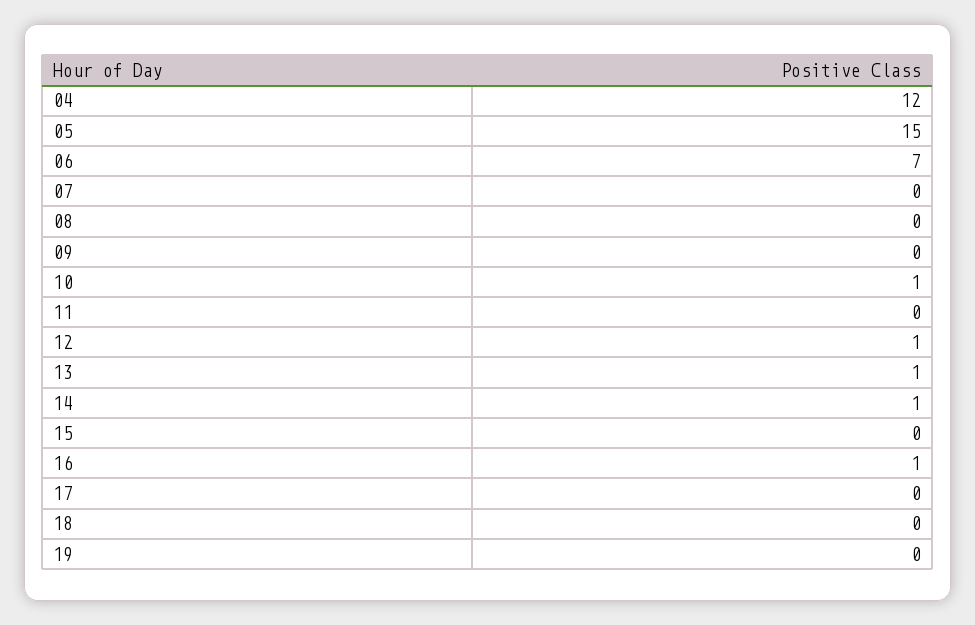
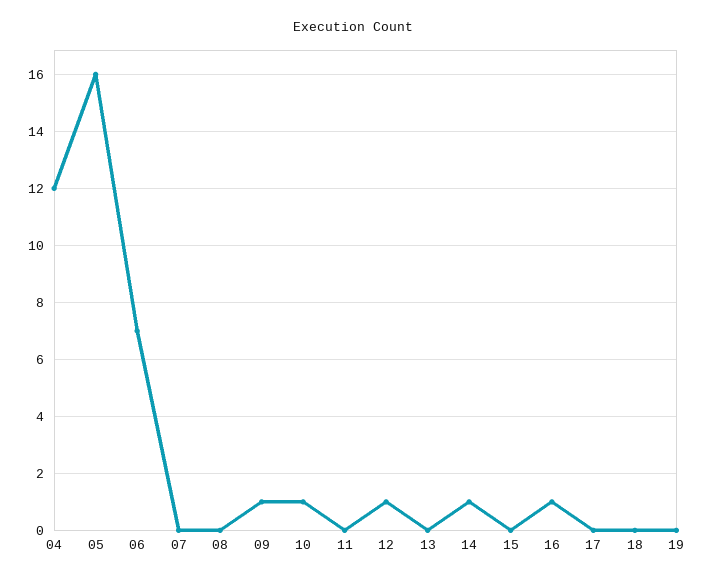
05: 15 -> 16
09: 0 -> 1
13: 1 -> 0

